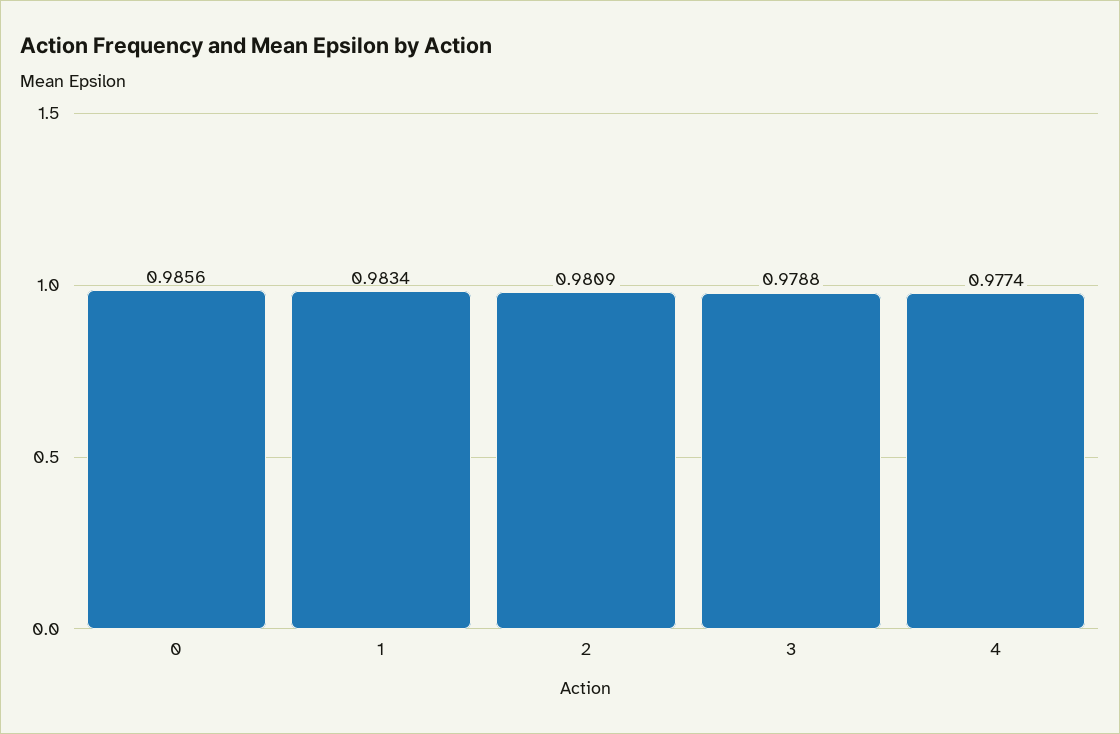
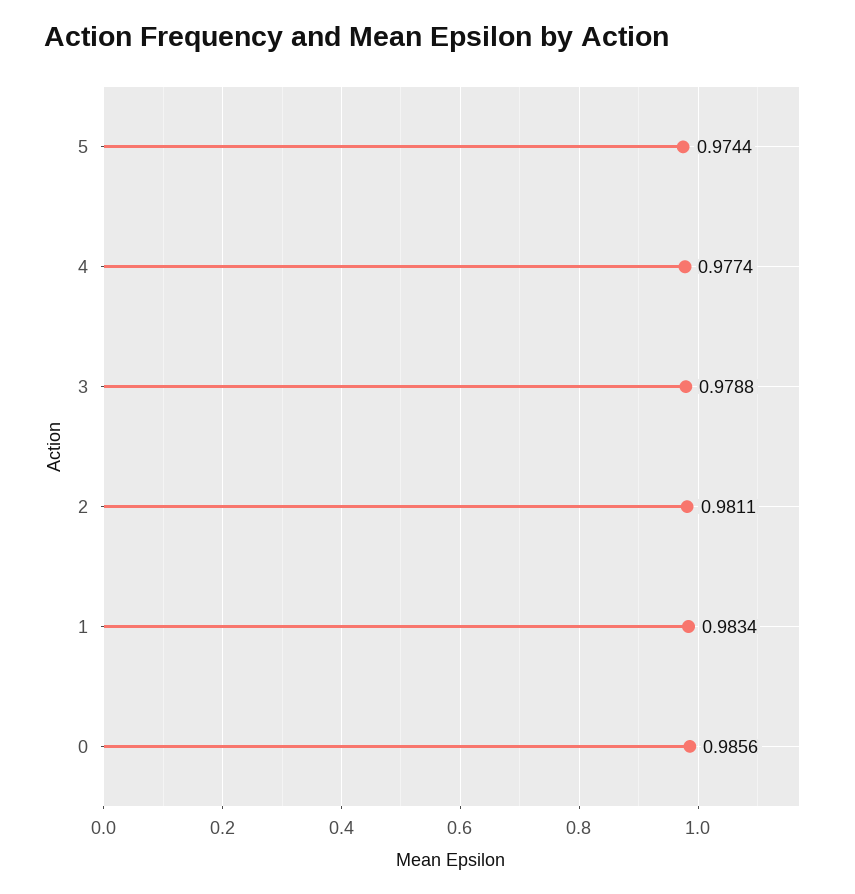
2: 0.9809 -> 0.9811
5: none -> 0.9744

